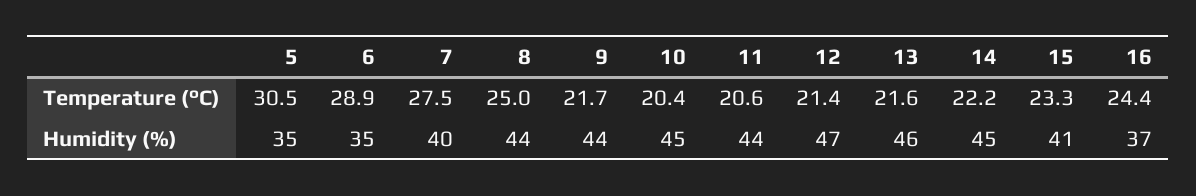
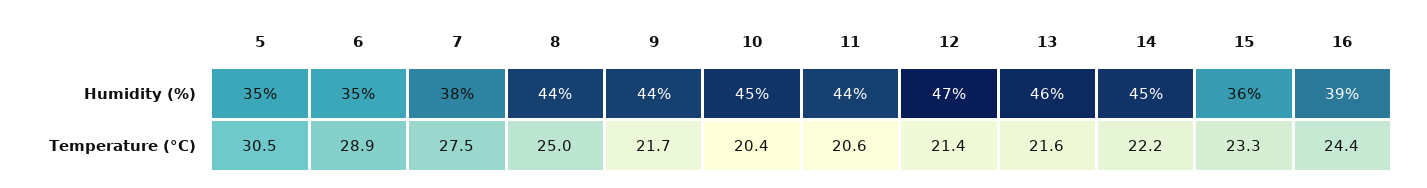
7, Humidity (%): 40 -> 38
15, Humidity (%): 41 -> 36
16, Humidity (%): 37 -> 39

